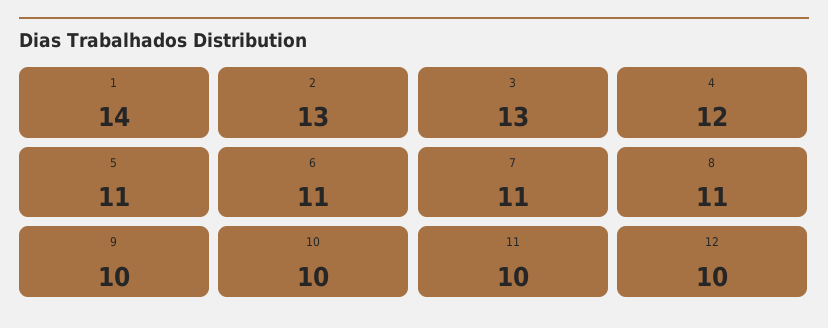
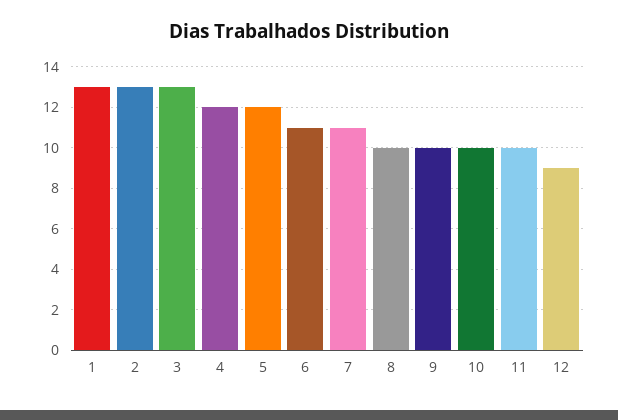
1: 14 -> 13
5: 11 -> 12
8: 11 -> 10
12: 10 -> 9

